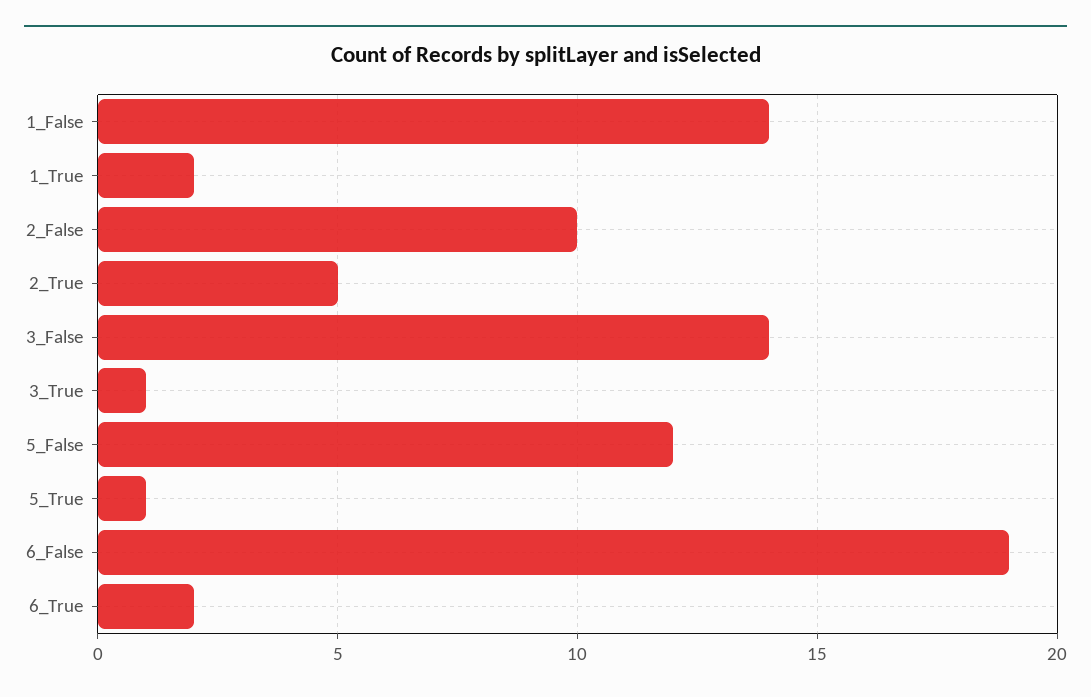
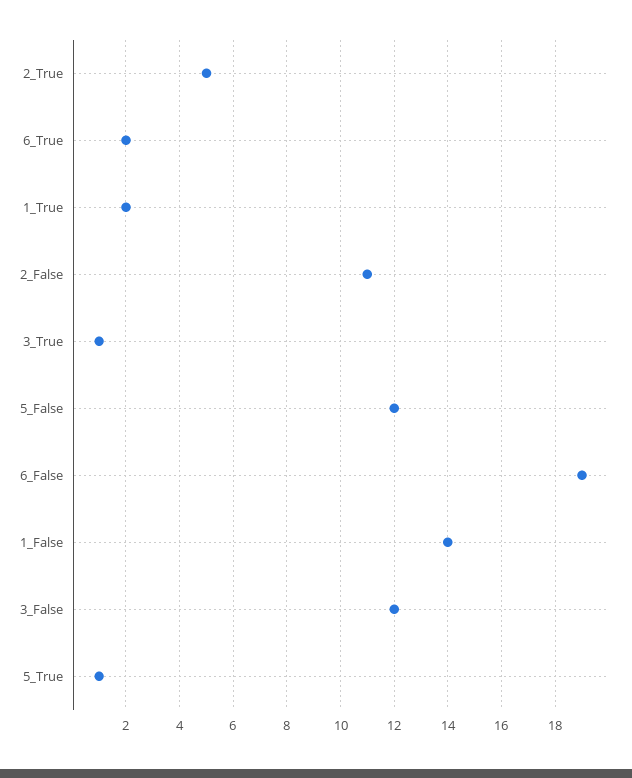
2_False: 10 -> 11
3_False: 14 -> 12

